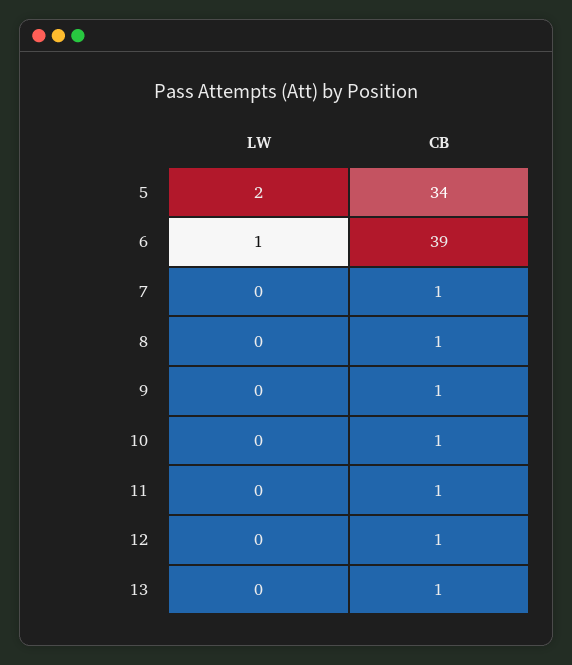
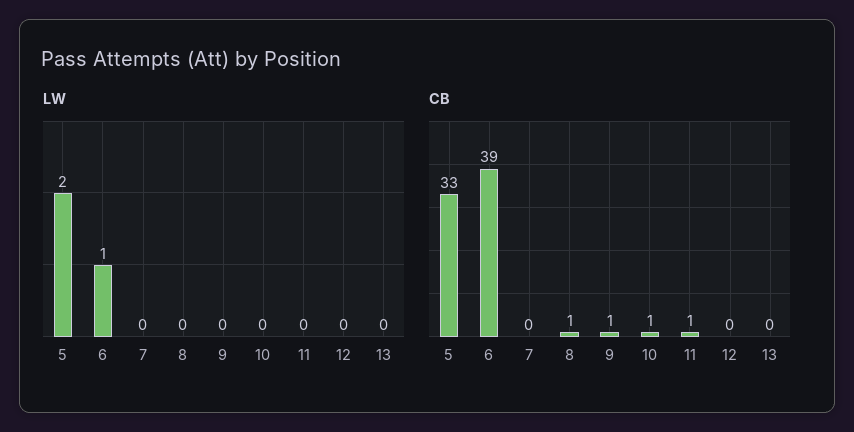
CB, 5: 34 -> 33
CB, 7: 1 -> 0
CB, 12: 1 -> 0
CB, 13: 1 -> 0

